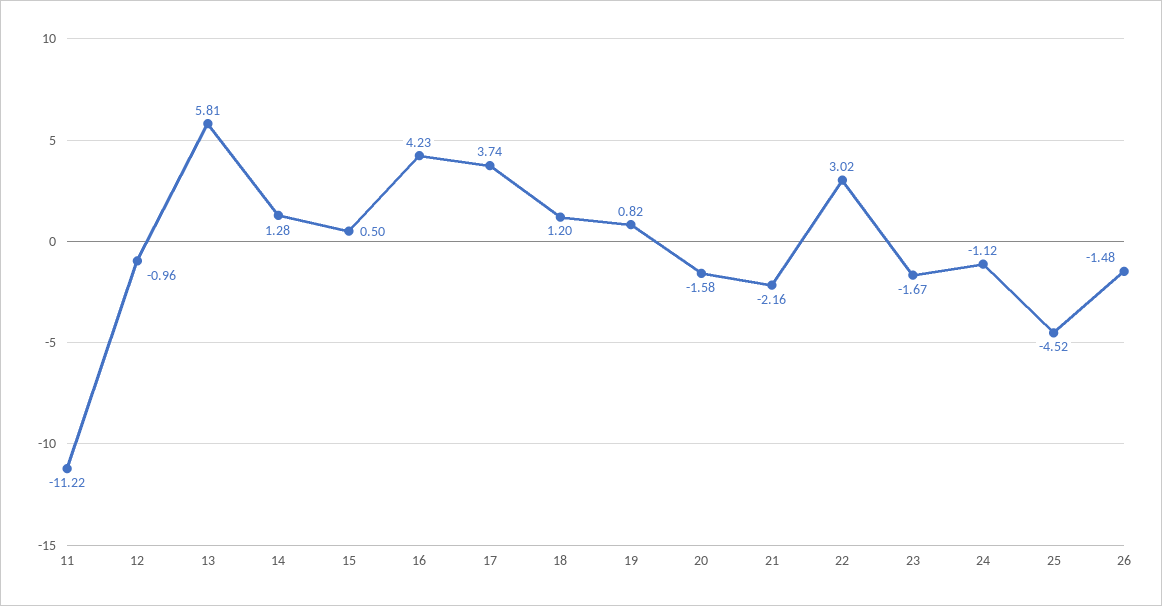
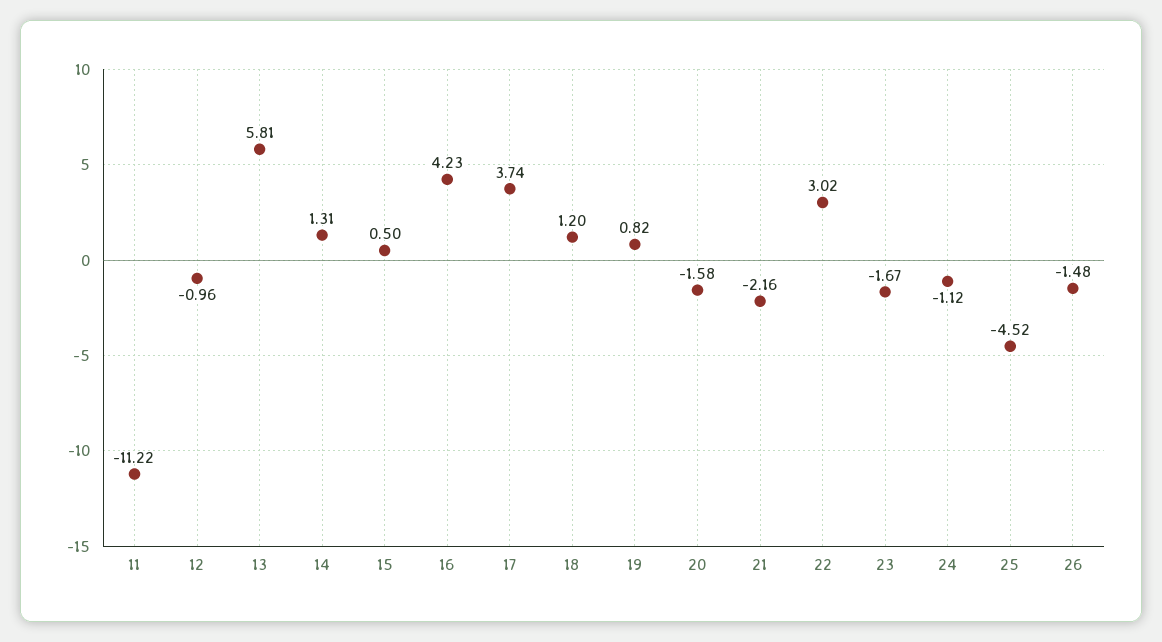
14: 1.28 -> 1.31

